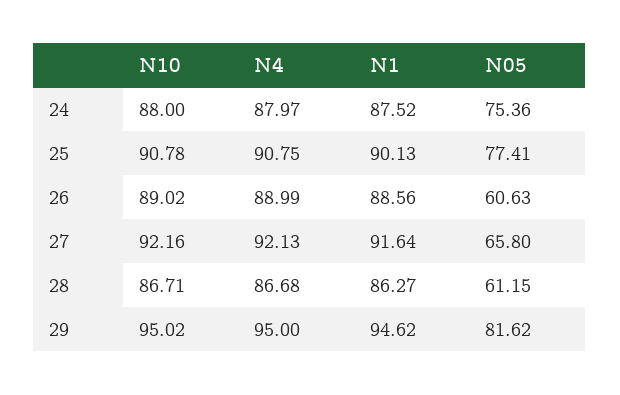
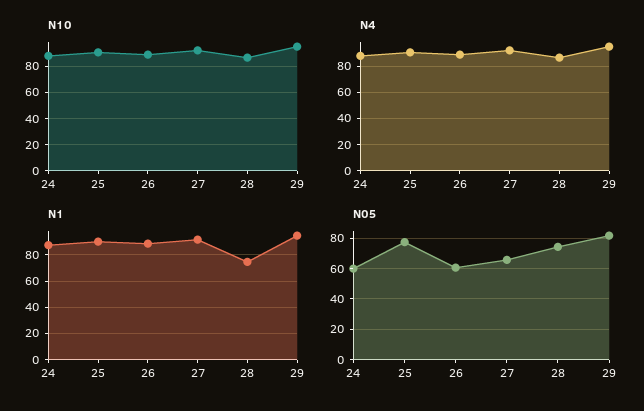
N05, 24: 75.36 -> 60
N1, 28: 86.27 -> 75
N05, 28: 61.15 -> 75

